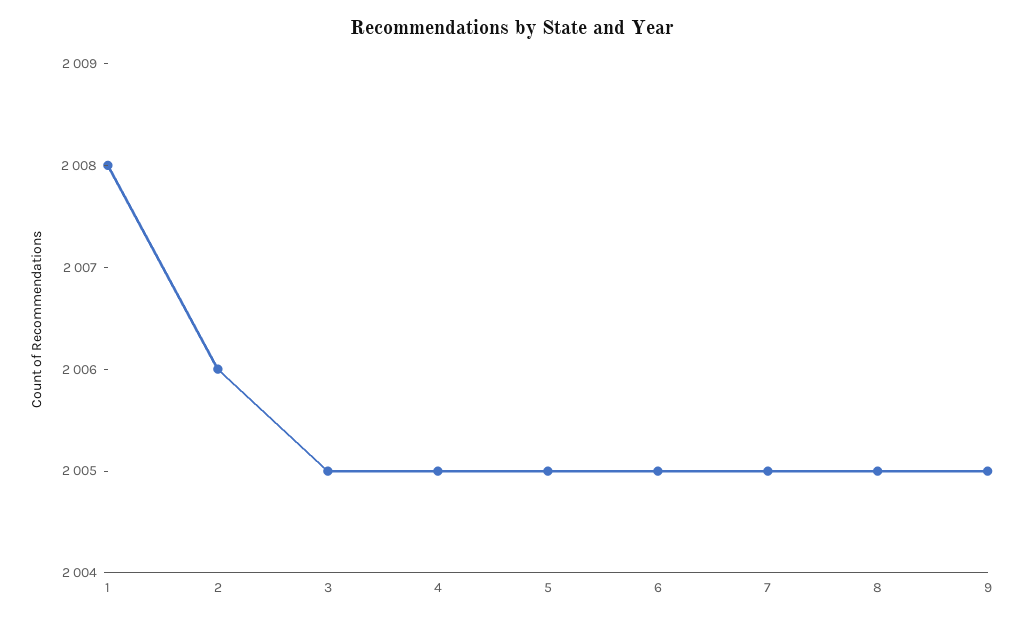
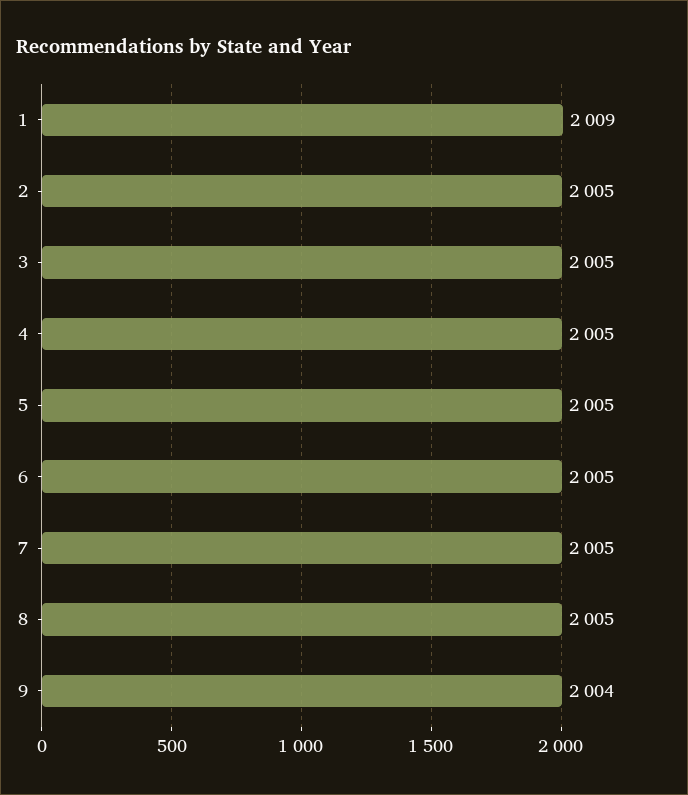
1: 2008 -> 2009
2: 2006 -> 2005
9: 2005 -> 2004

